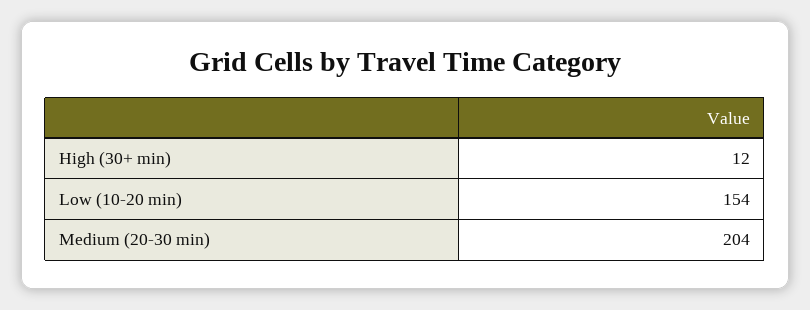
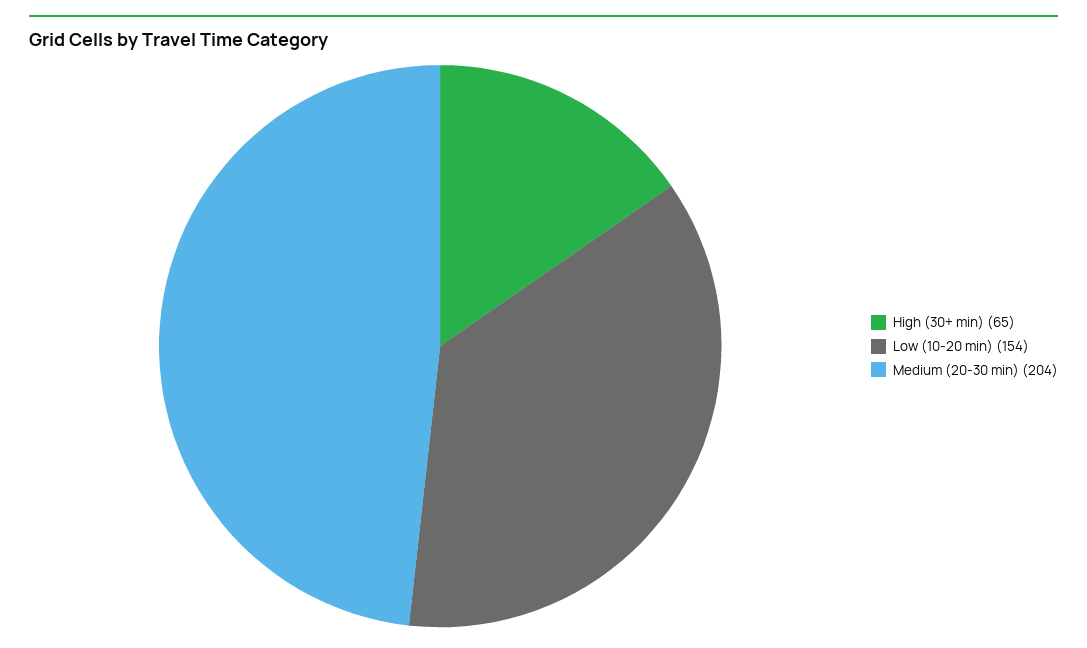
High (30+ min): 12 -> 65

